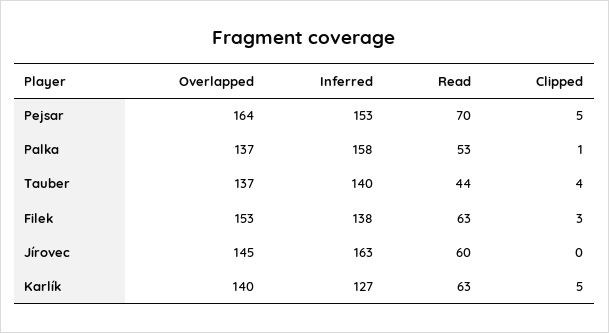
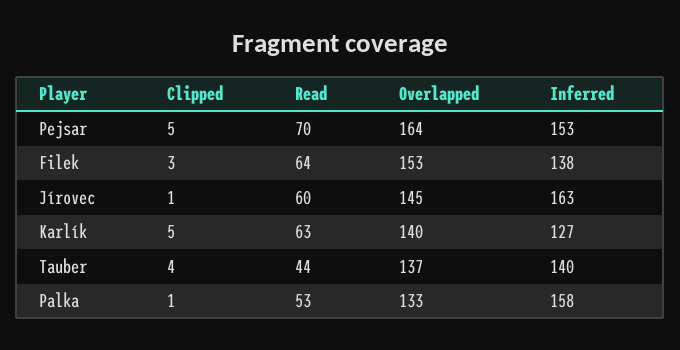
Overlapped, Palka: 137 -> 133
Read, Filek: 63 -> 64
Clipped, Jírovec: 0 -> 1

